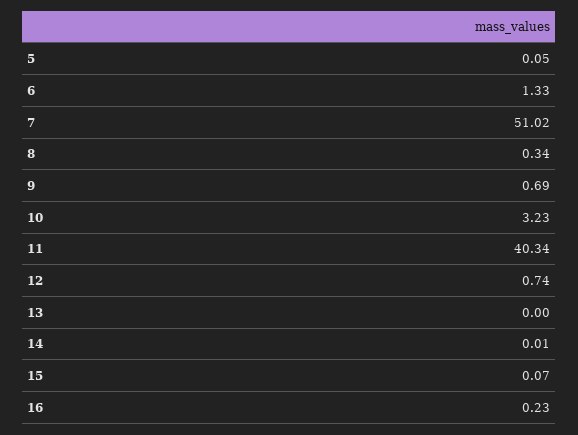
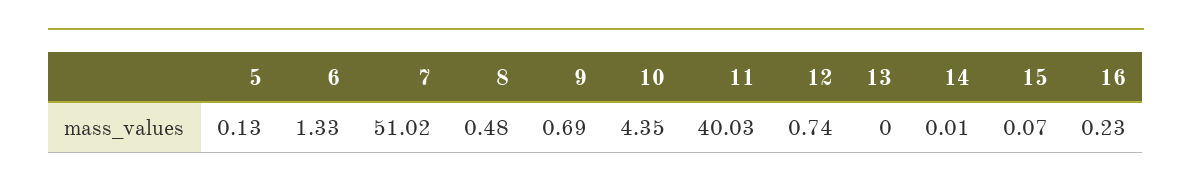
5: 0.05 -> 0.13
8: 0.34 -> 0.48
10: 3.23 -> 4.35
11: 40.34 -> 40.03

